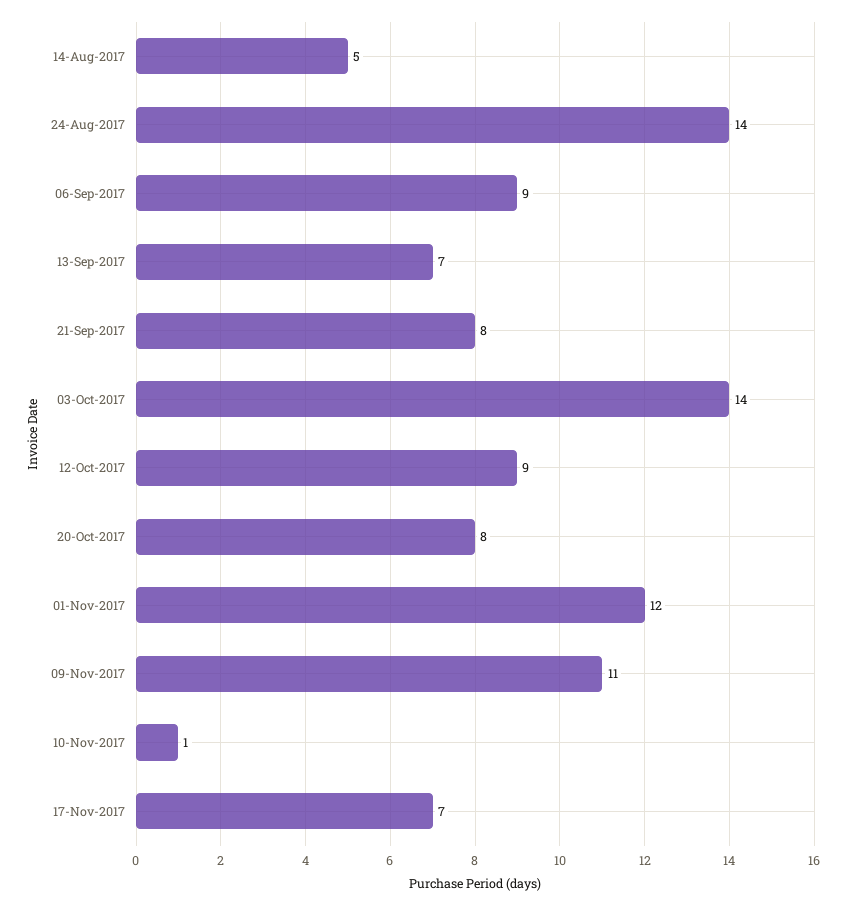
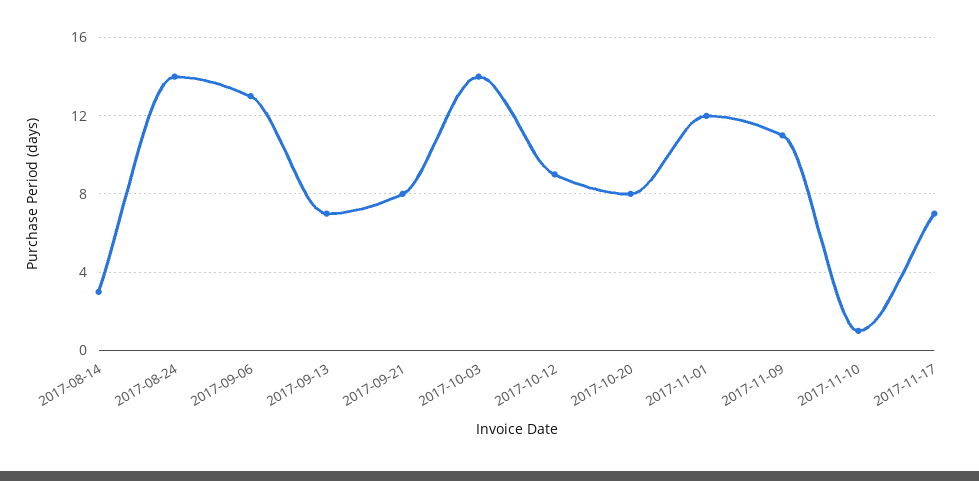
14-Aug-2017: 5 -> 3
06-Sep-2017: 9 -> 13

